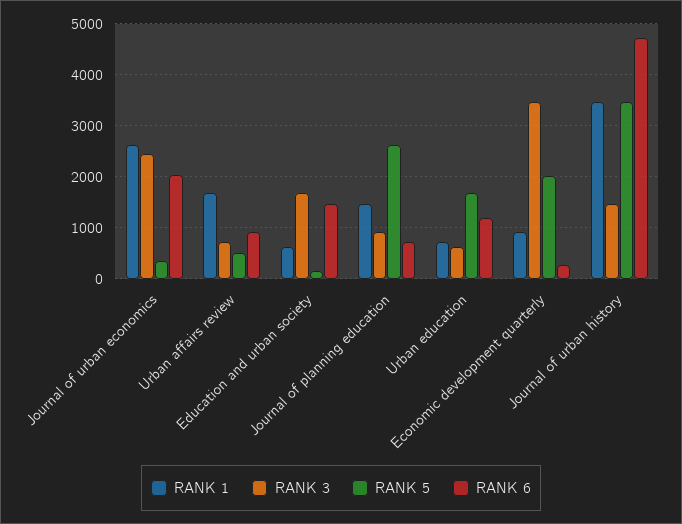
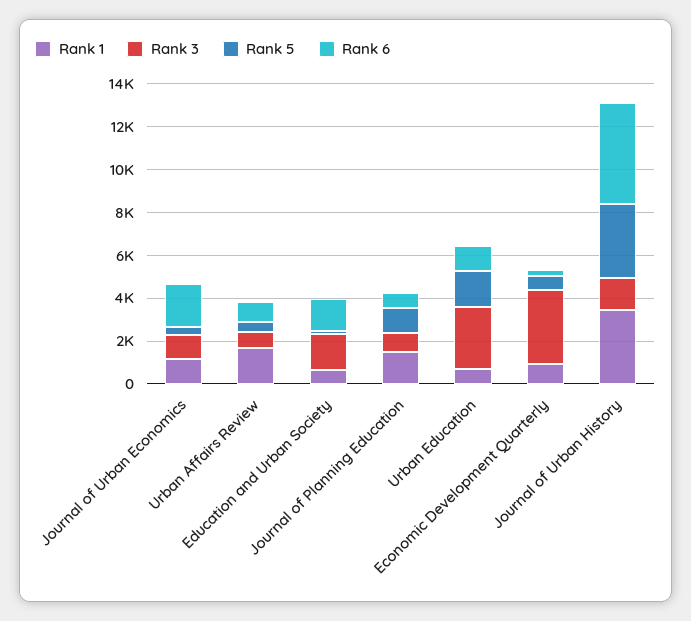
RANK 1, Journal of urban economics: 2600 -> 1000
RANK 3, Journal of urban economics: 2400 -> 1000
RANK 5, Journal of planning education: 2600 -> 1000
RANK 3, Urban education: 600 -> 3000
RANK 5, Economic development quarterly: 2000 -> 500

